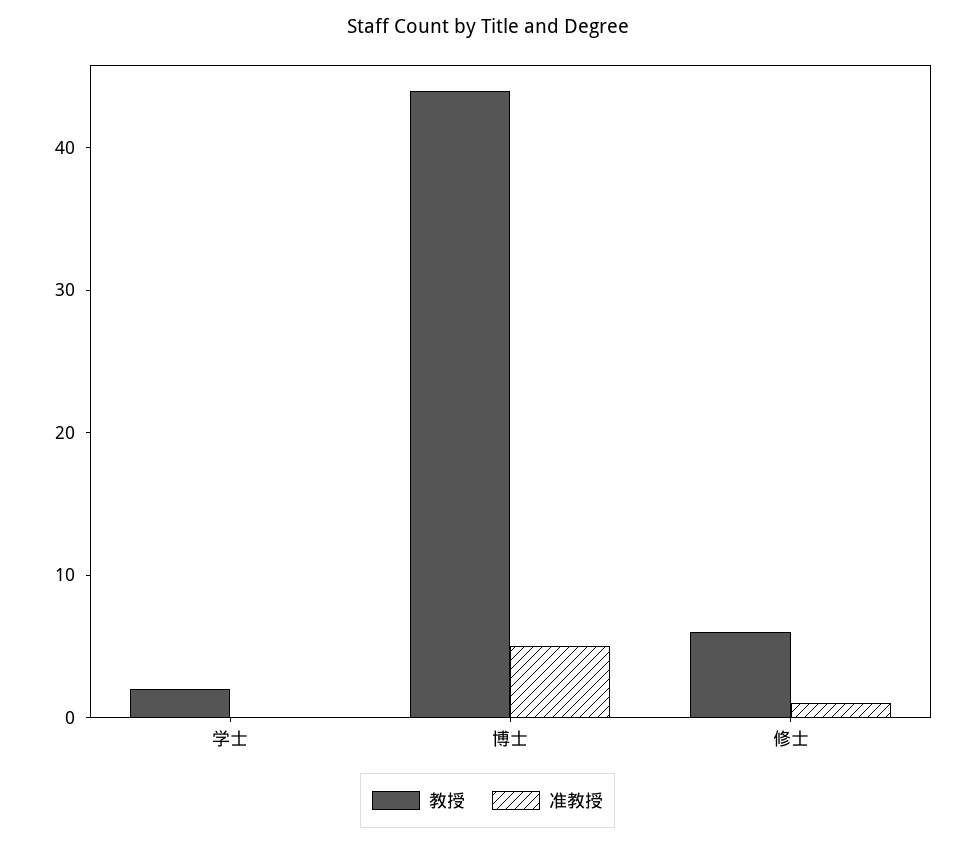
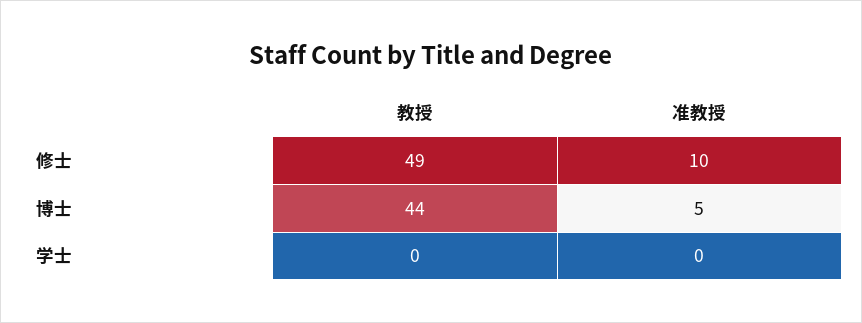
教授, 学士: 2 -> 0
教授, 修士: 6 -> 49
准教授, 修士: 1 -> 10

